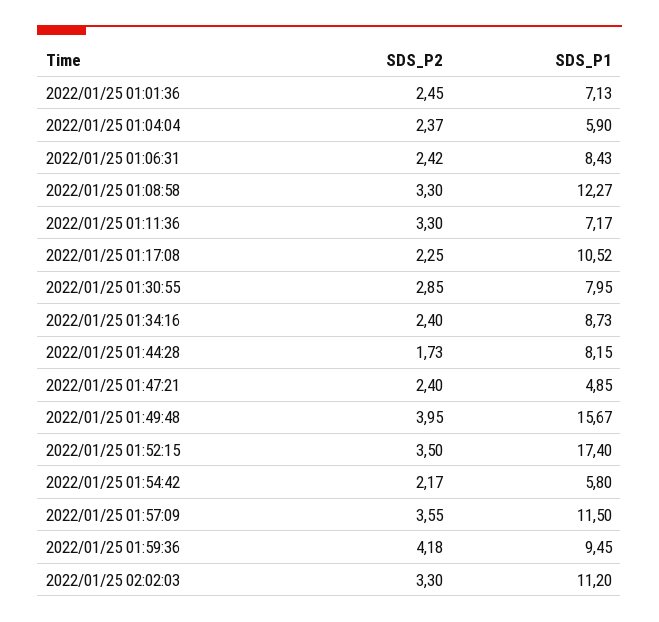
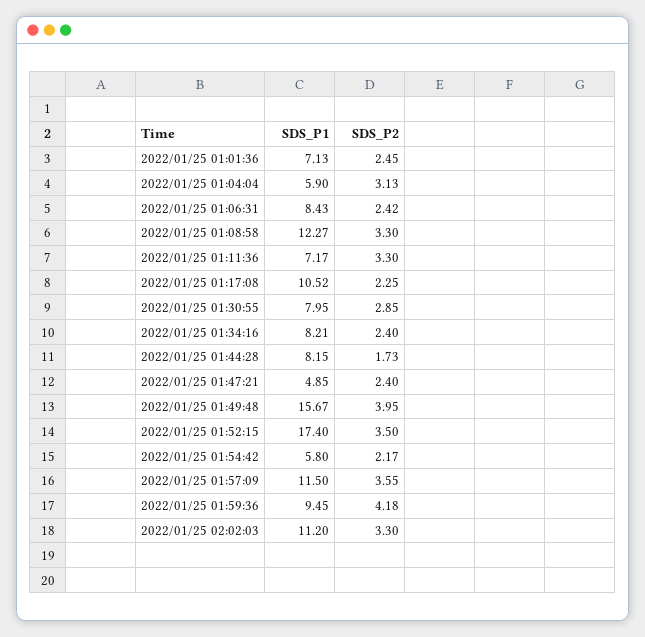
SDS_P2, 2022/01/25 01:04:04: 2.37 -> 3.13
SDS_P1, 2022/01/25 01:34:16: 8.73 -> 8.21

